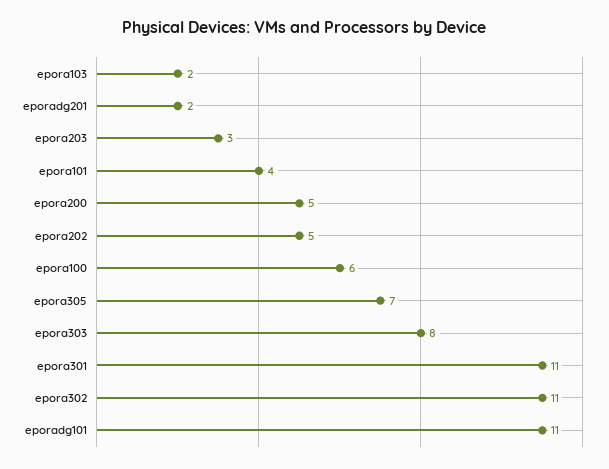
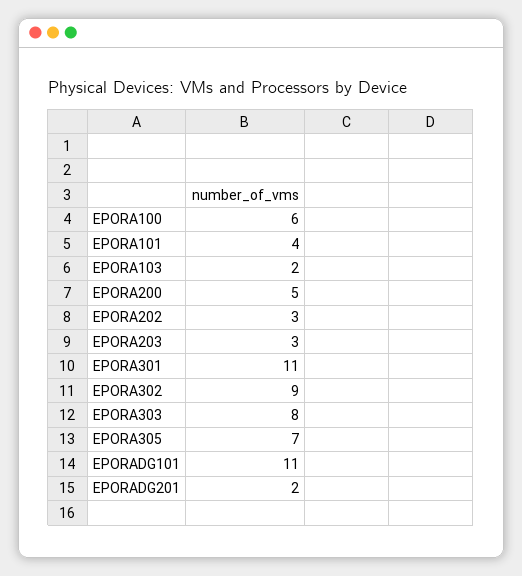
epora202: 5 -> 3
epora302: 11 -> 9

